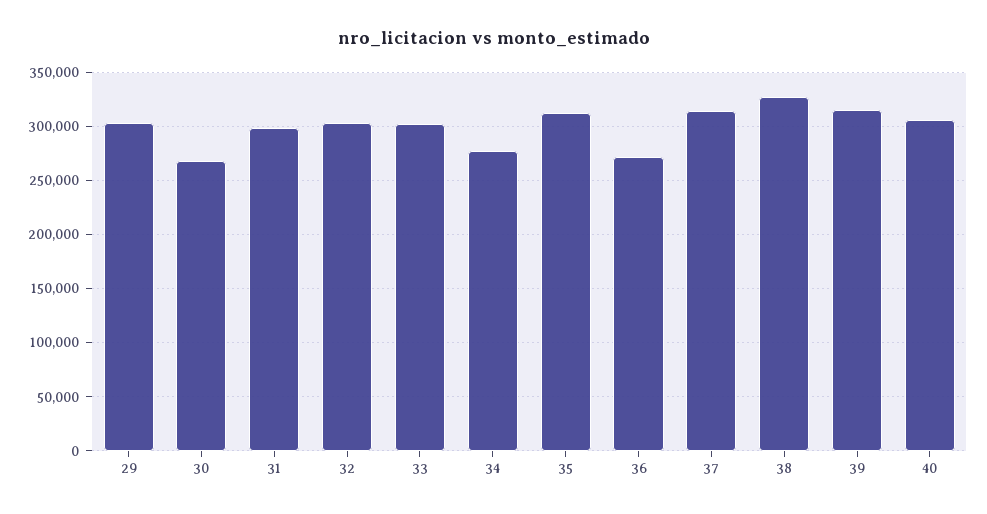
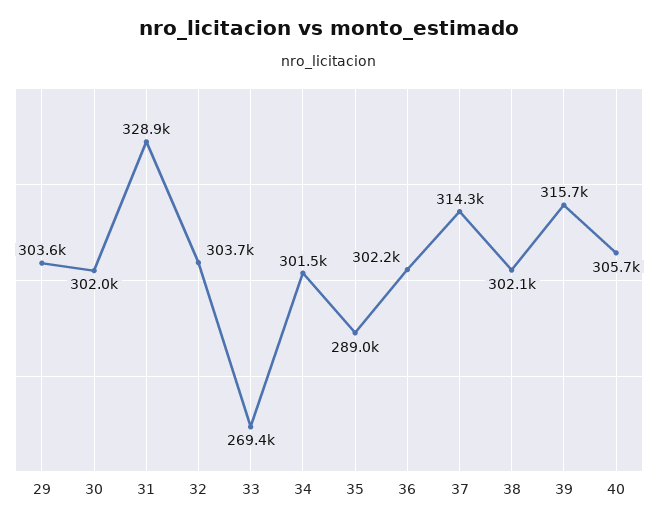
30: 270000 -> 302000
31: 300000 -> 328900
33: 300000 -> 269400
34: 280000 -> 301500
35: 310000 -> 289000
36: 270000 -> 302200
38: 330000 -> 302100

